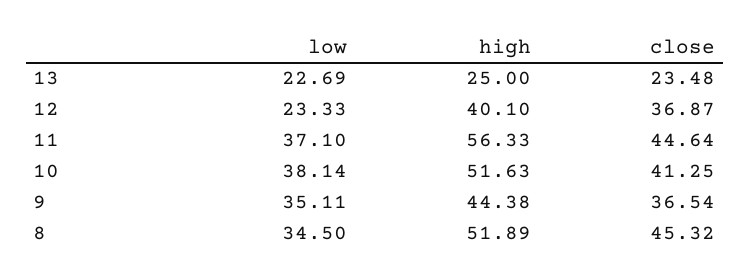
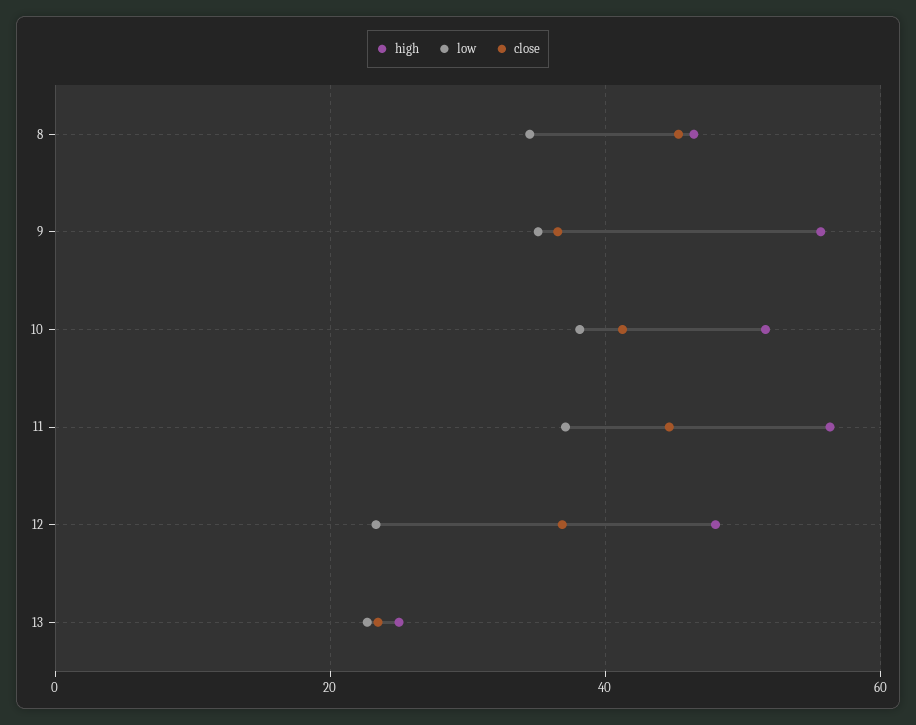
high, 12: 40.1 -> 48
high, 9: 44.38 -> 56
high, 8: 51.89 -> 46

